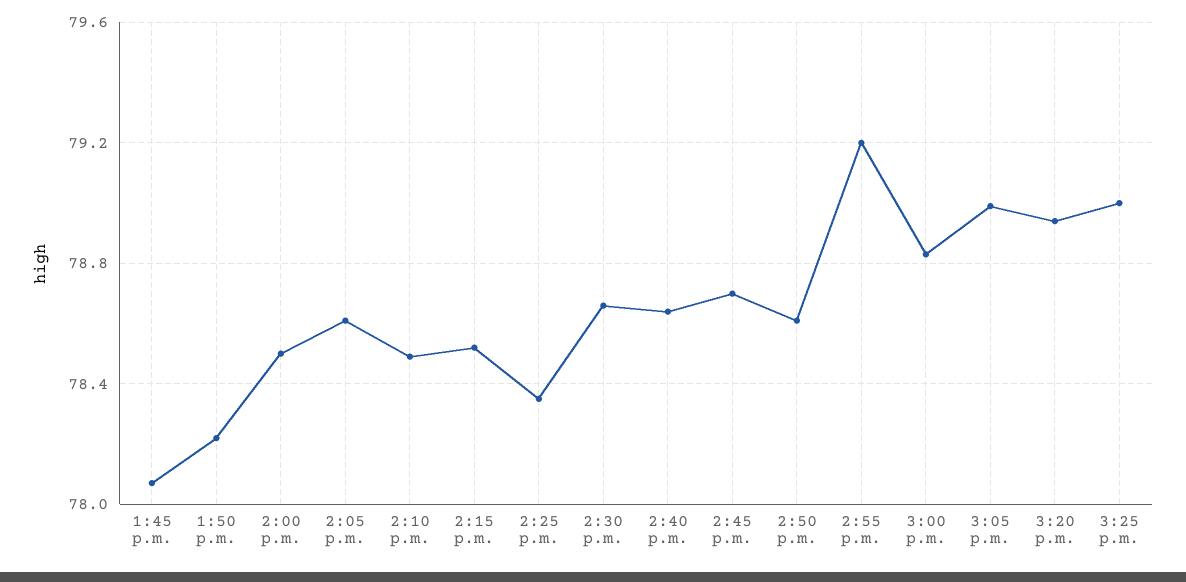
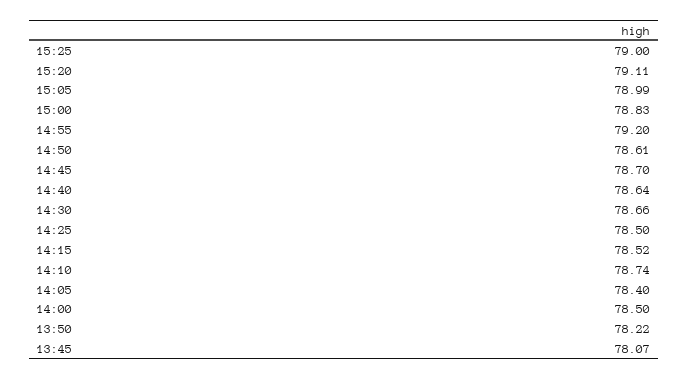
2:05 p.m.: 78.6 -> 78.4
2:10 p.m.: 78.5 -> 78.74
2:25 p.m.: 78.35 -> 78.5
3:20 p.m.: 78.95 -> 79.11

